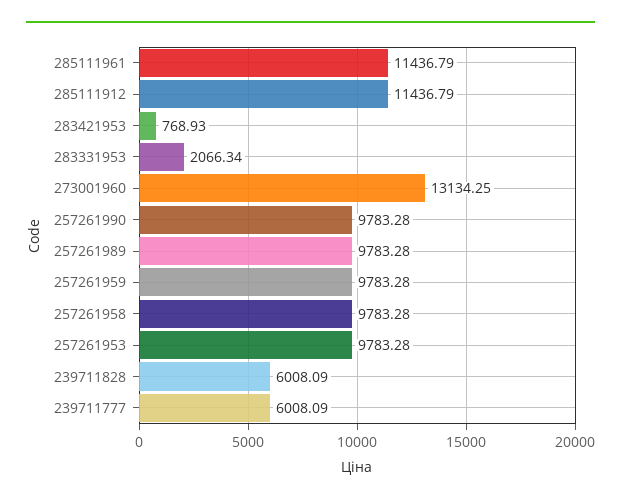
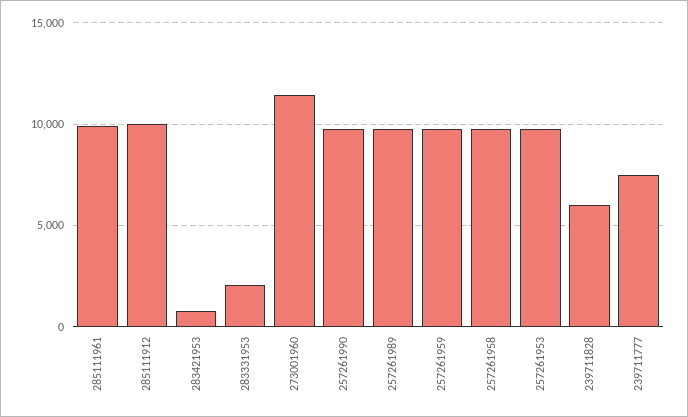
285111961: 11436.79 -> 10000
285111912: 11436.79 -> 10000
273001960: 13134.25 -> 11500
239711777: 6008.09 -> 7500

